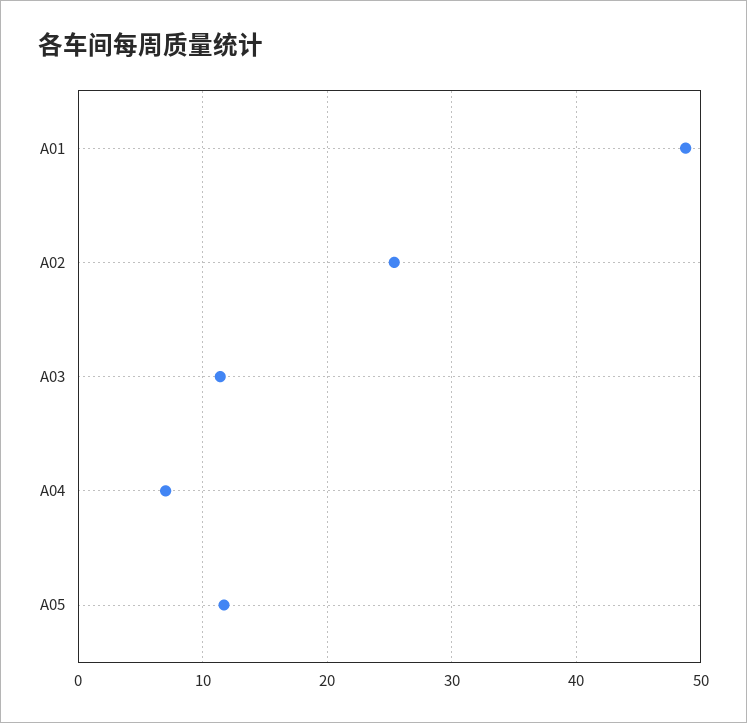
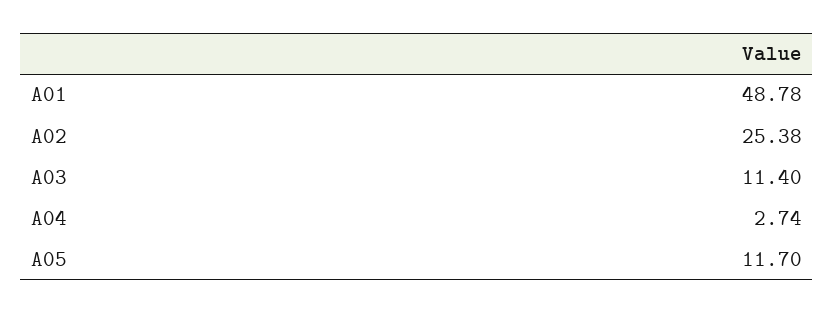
A04: 7 -> 2.74

